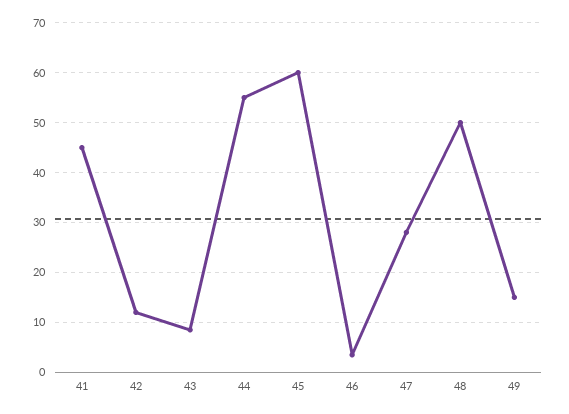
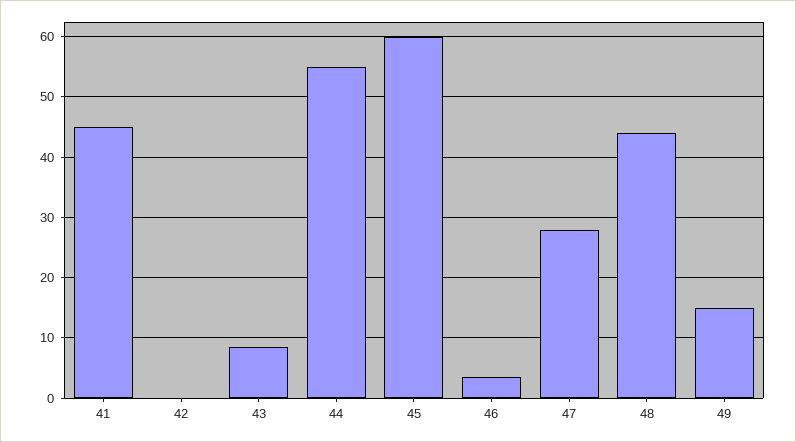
42: 12 -> 0
48: 50 -> 44

